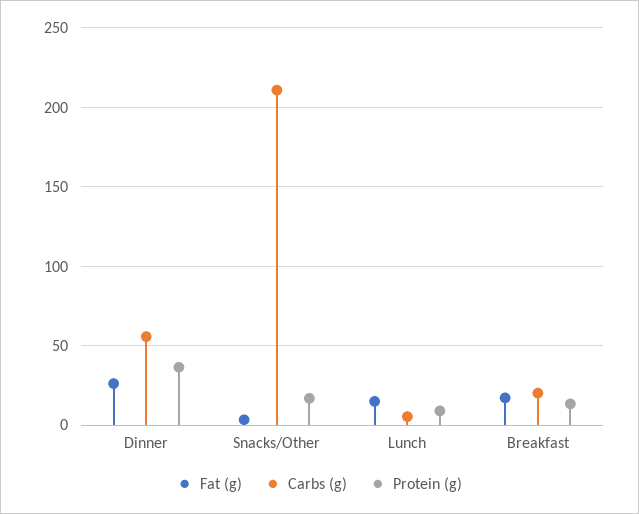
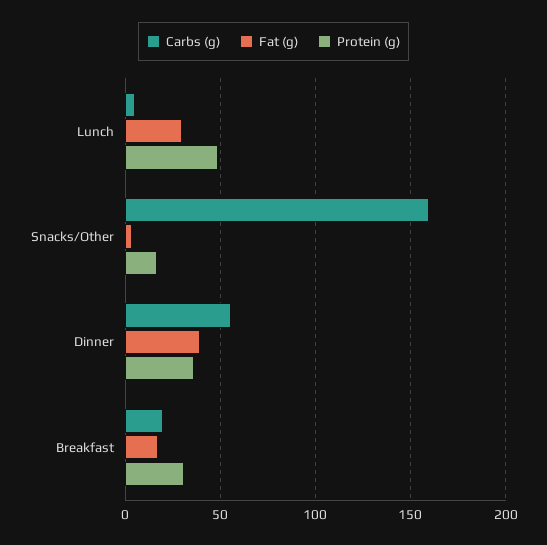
Fat (g), Dinner: 25 -> 40
Carbs (g), Snacks/Other: 210 -> 160
Fat (g), Lunch: 15 -> 30
Protein (g), Lunch: 10 -> 50
Protein (g), Breakfast: 15 -> 30

